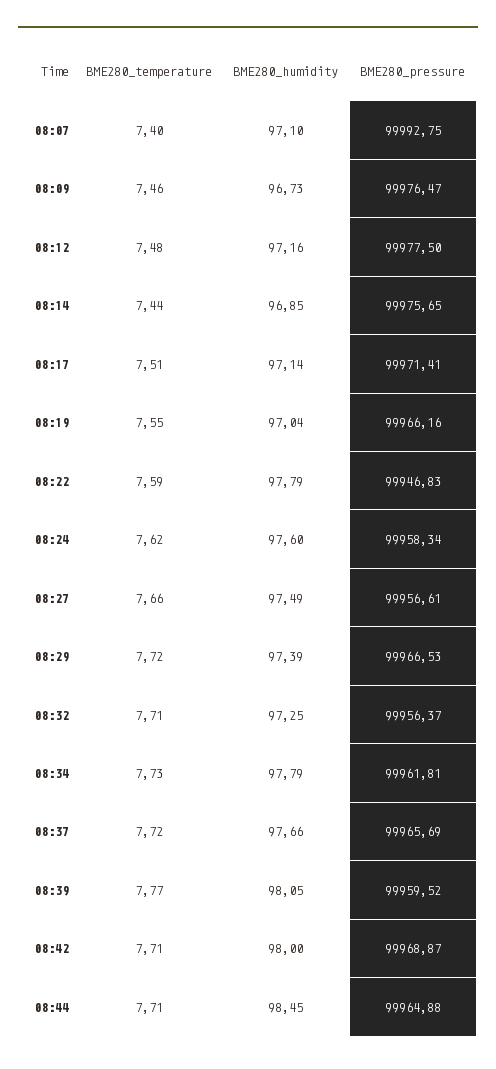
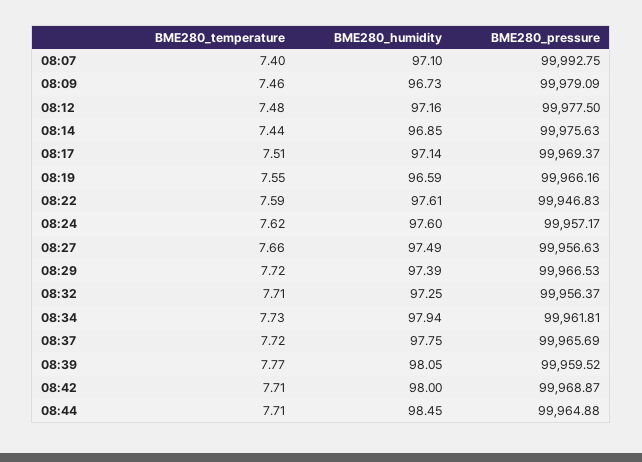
BME280_pressure, 08:09: 99976.47 -> 99979.09
BME280_pressure, 08:14: 99975.65 -> 99975.63
BME280_pressure, 08:17: 99971.41 -> 99969.37
BME280_humidity, 08:19: 97.04 -> 96.59
BME280_humidity, 08:22: 97.79 -> 97.61
BME280_pressure, 08:24: 99958.34 -> 99957.17
BME280_pressure, 08:27: 99956.61 -> 99956.63
BME280_humidity, 08:34: 97.79 -> 97.94
BME280_humidity, 08:37: 97.66 -> 97.75

